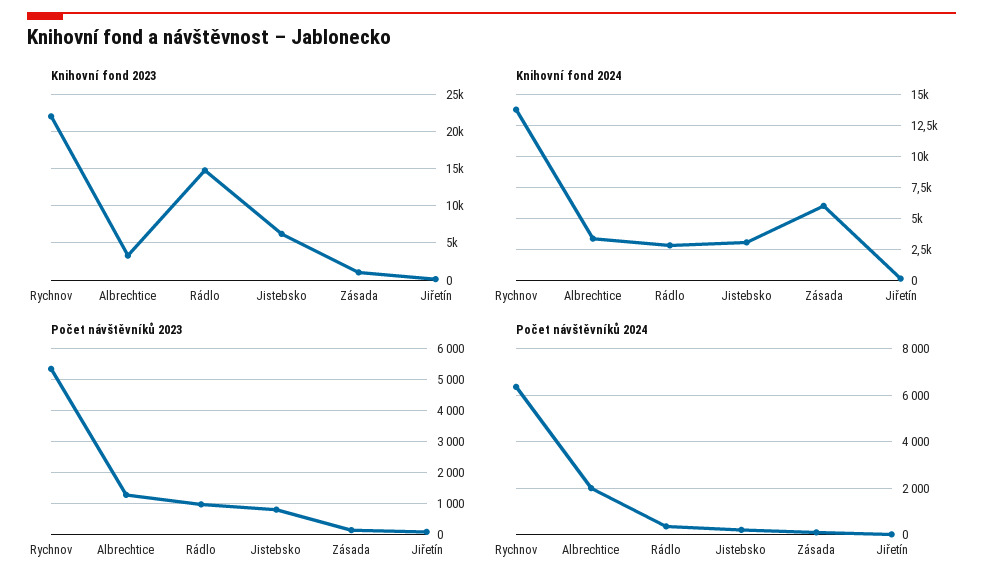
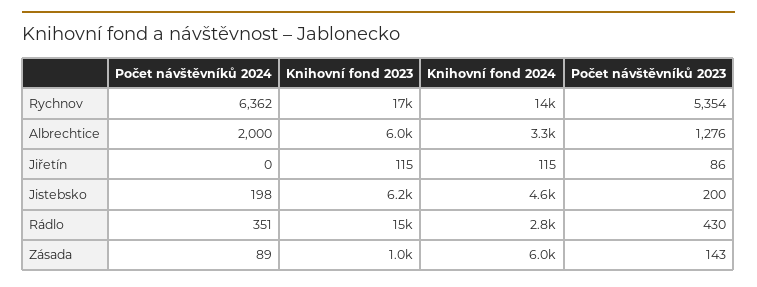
Knihovní fond 2023, Rychnov: 22000 -> 17000
Knihovní fond 2023, Albrechtice: 3000 -> 6000
Knihovní fond 2024, Jistebsko: 3000 -> 4600
Počet návštěvníků 2023, Rádlo: 1000 -> 430
Počet návštěvníků 2023, Jistebsko: 800 -> 200

